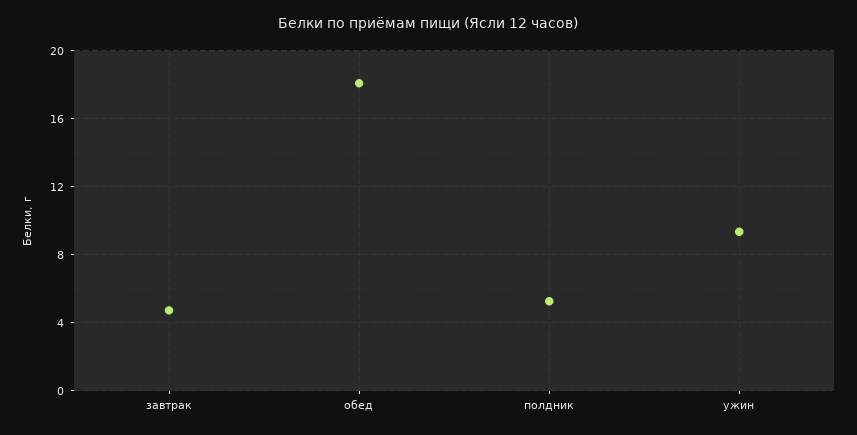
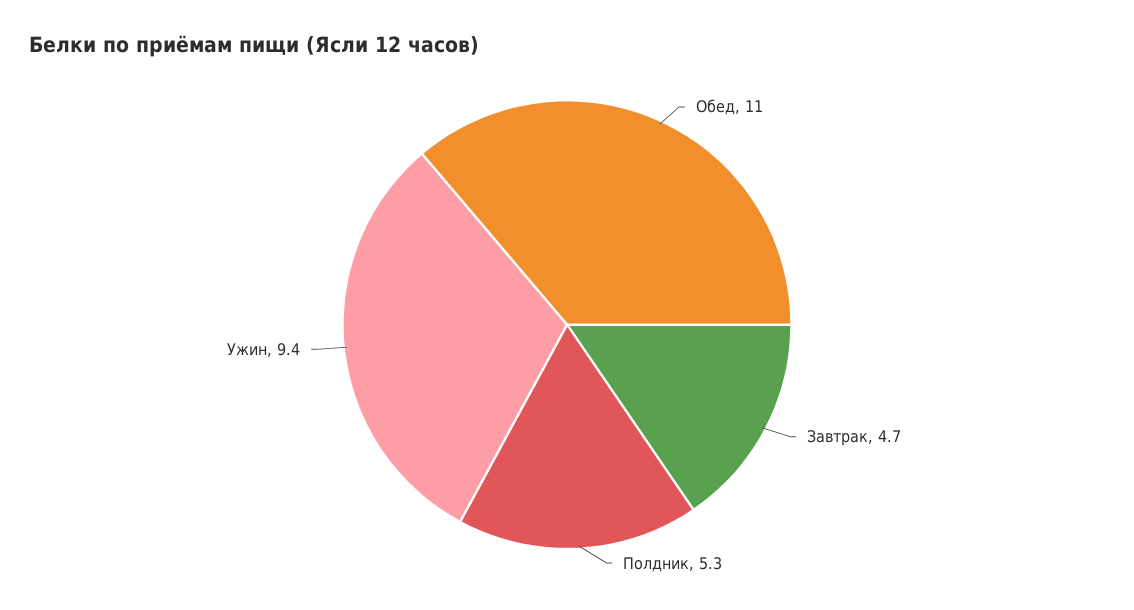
обед: 18 -> 11

